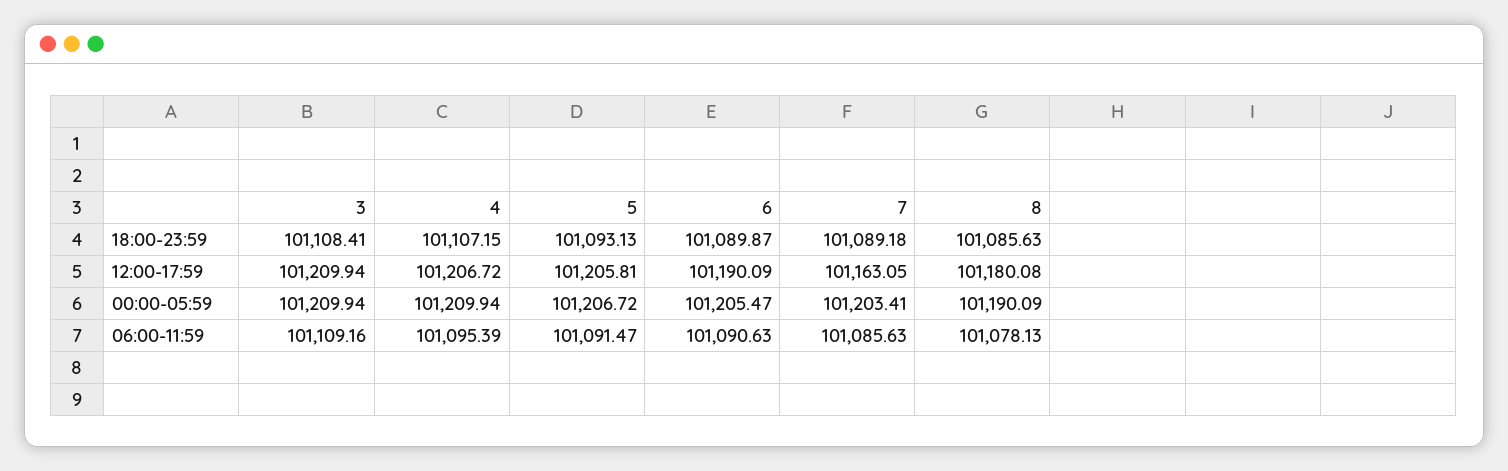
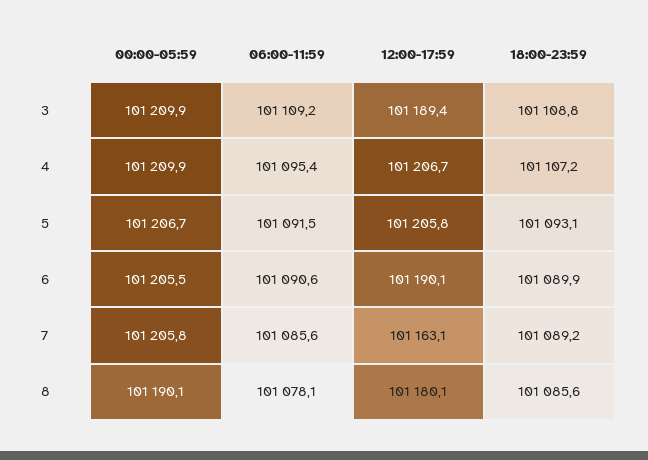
3, 18:00-23:59: 101108.41 -> 101108.8
3, 12:00-17:59: 101209.94 -> 101189.4
7, 00:00-05:59: 101203.41 -> 101205.8

